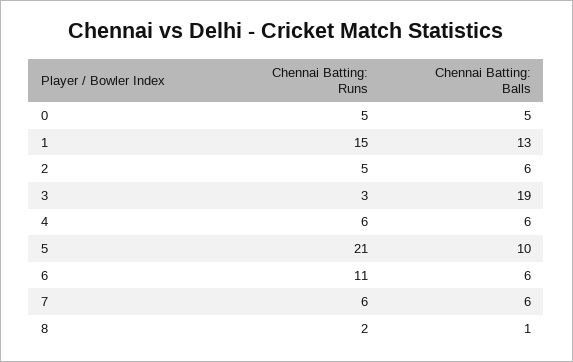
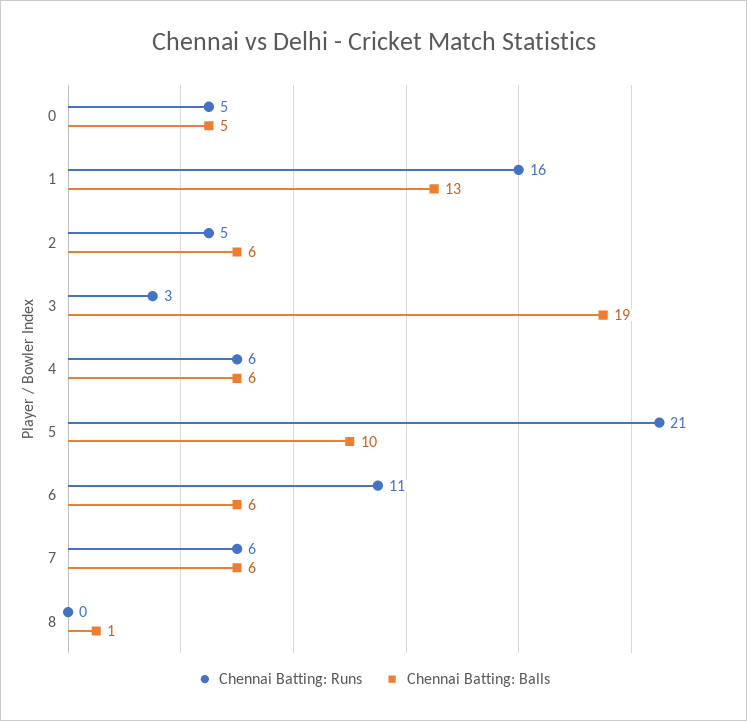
Chennai Batting: Runs, 1: 15 -> 16
Chennai Batting: Runs, 8: 2 -> 0

